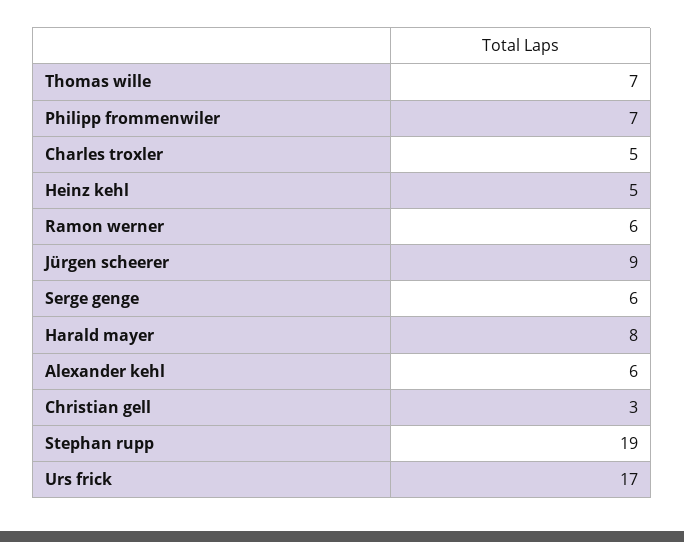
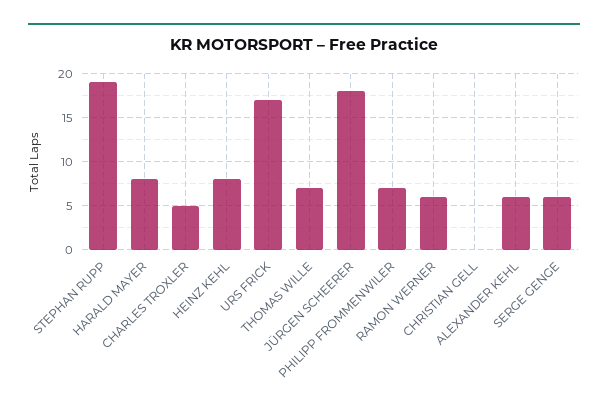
Heinz kehl: 5 -> 8
Jürgen scheerer: 9 -> 18
Christian gell: 3 -> 0

